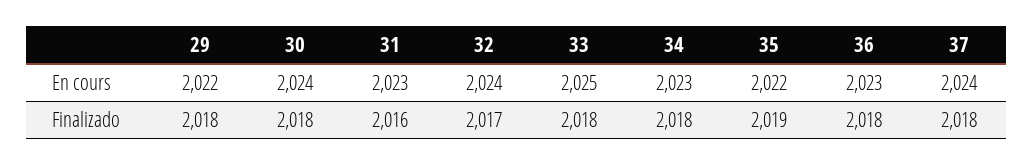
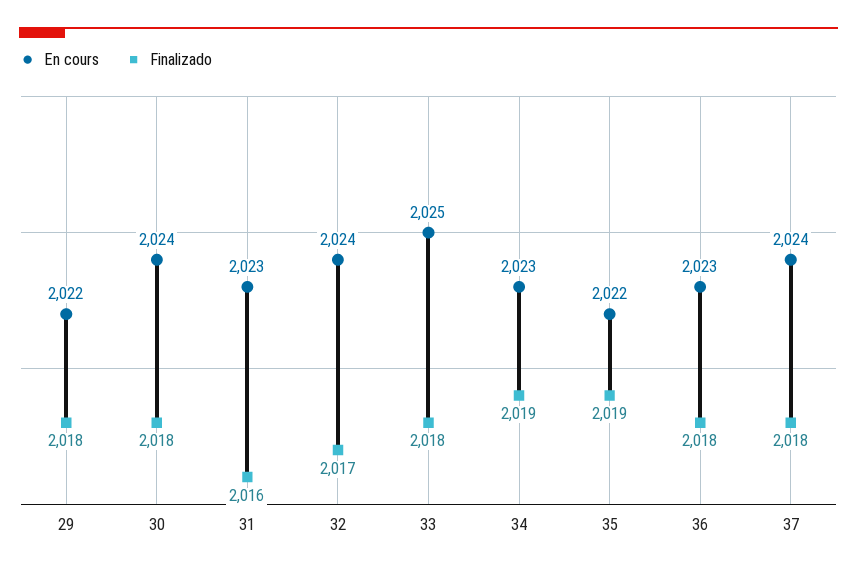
Finalizado, 34: 2018 -> 2019

